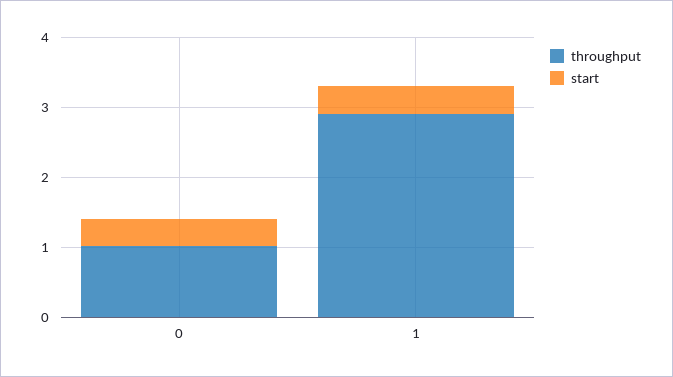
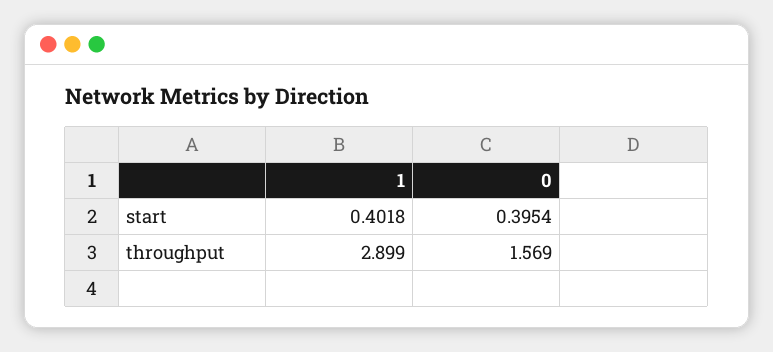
throughput, 0: 1 -> 1.569

